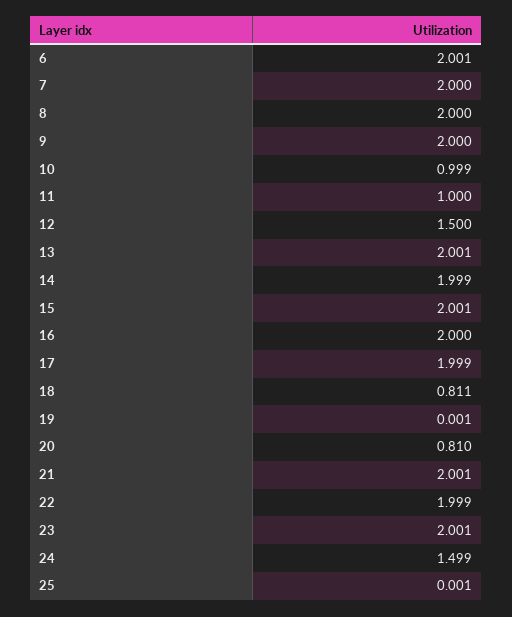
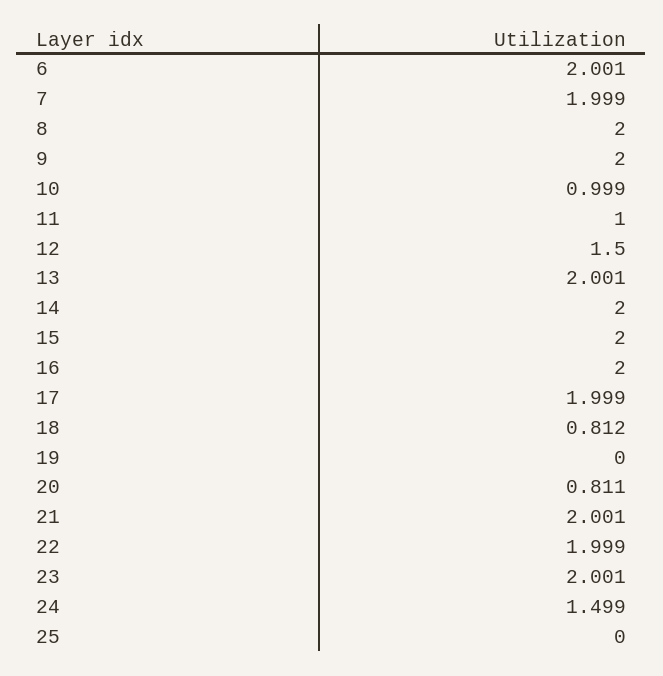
7: 2 -> 1.999
14: 1.999 -> 2
15: 2.001 -> 2
18: 0.811 -> 0.812
19: 0.001 -> 0
20: 0.81 -> 0.811
25: 0.001 -> 0

